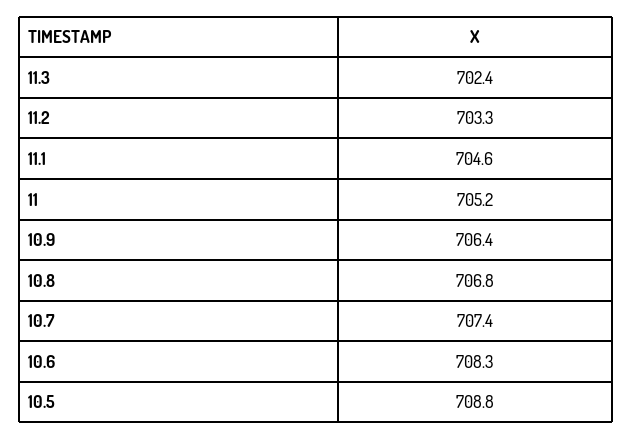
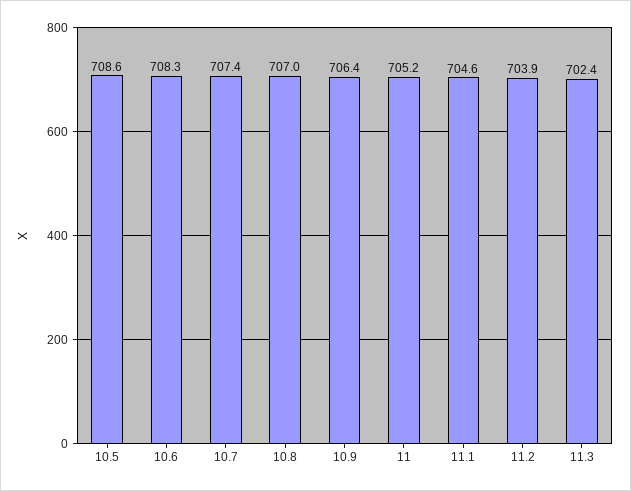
11.2: 703.3 -> 703.9
10.8: 706.8 -> 707
10.5: 708.8 -> 708.6

